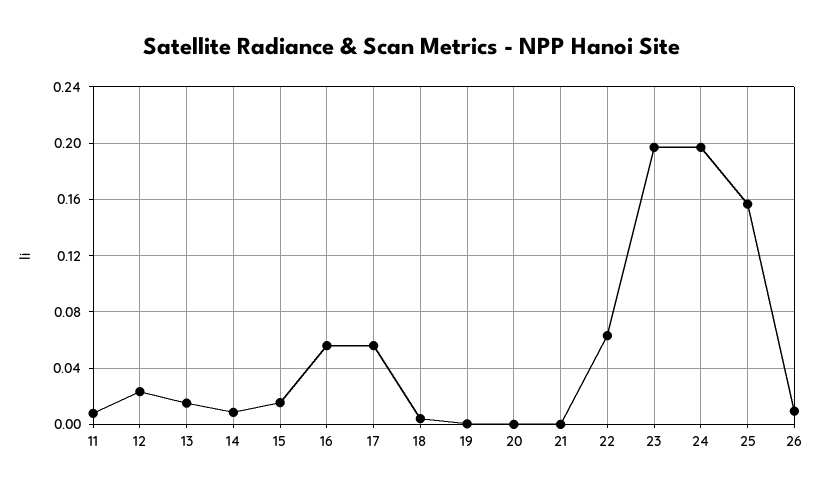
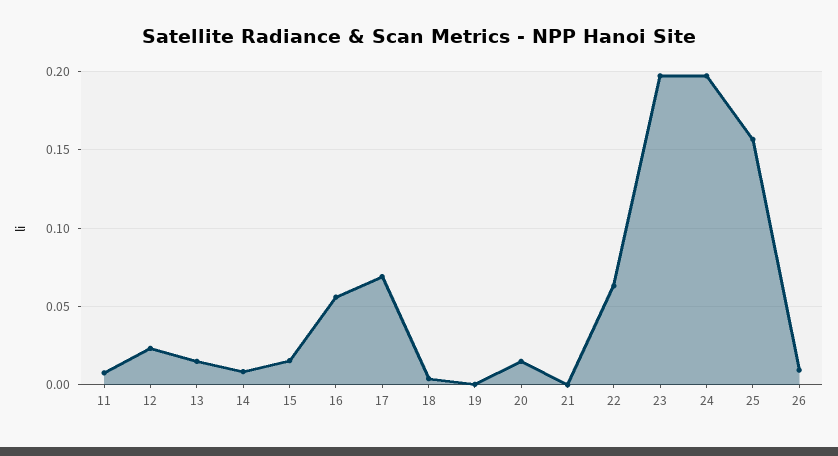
17: 0.055 -> 0.07
20: 0 -> 0.015

